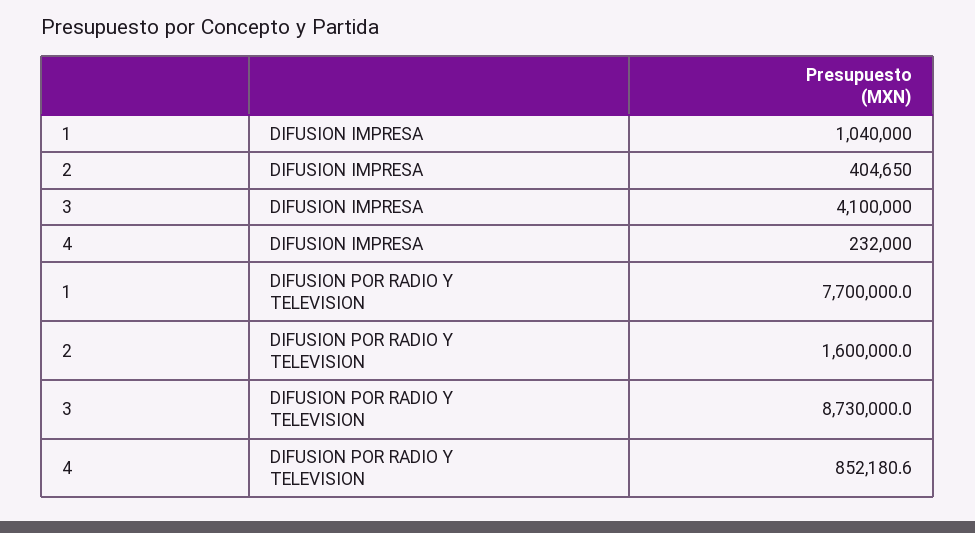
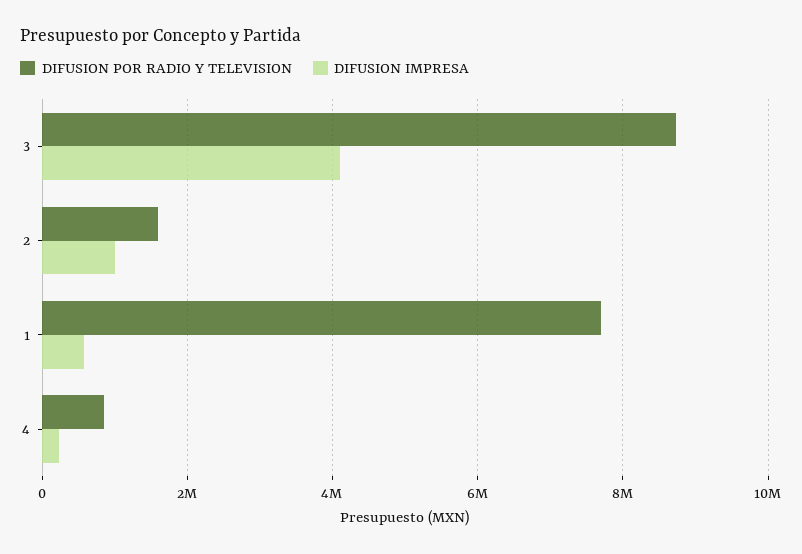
DIFUSION IMPRESA, 1: 1040000 -> 600000
DIFUSION IMPRESA, 2: 404650 -> 1000000

